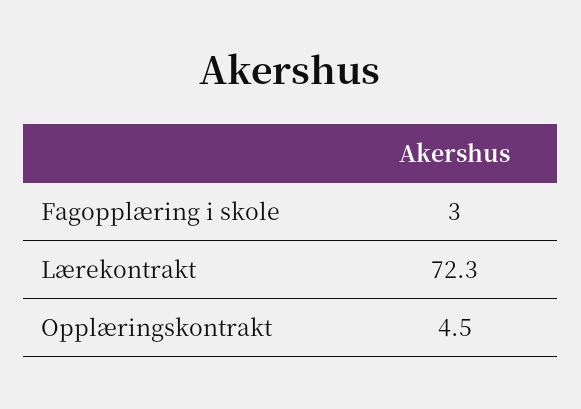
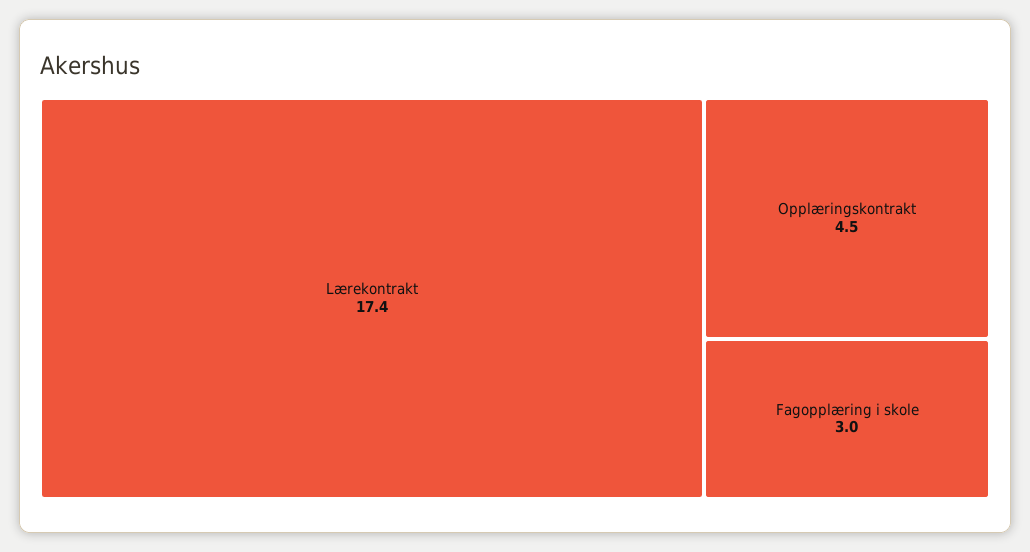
Lærekontrakt: 72.3 -> 17.4

